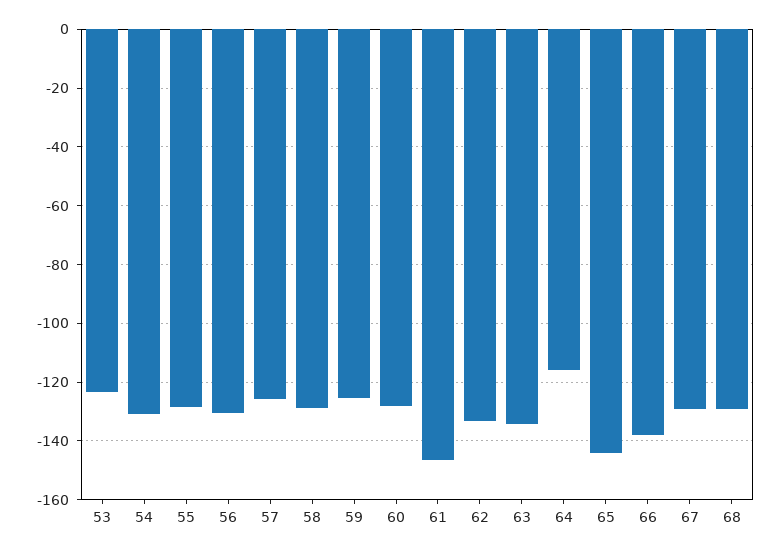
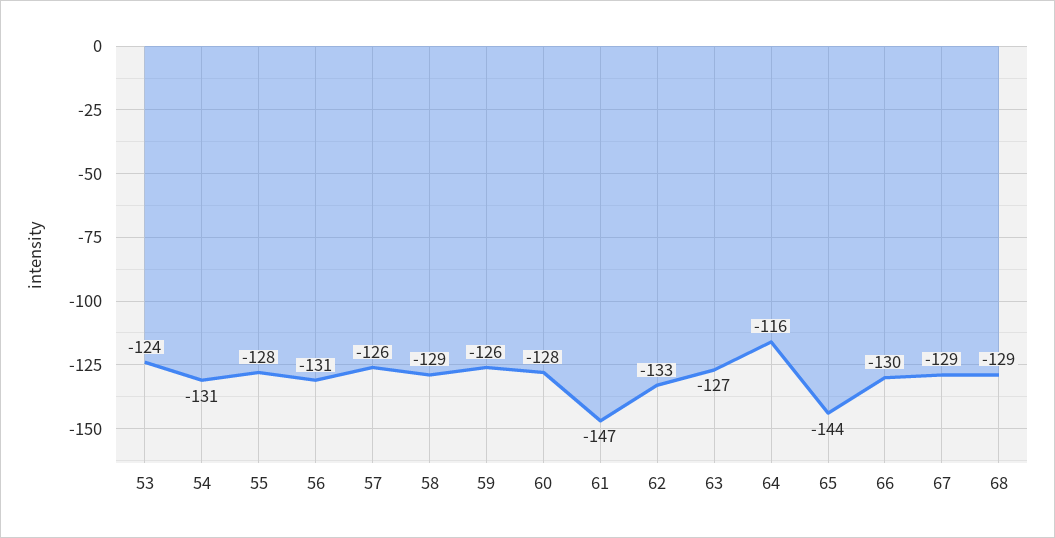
63: -135 -> -127
66: -137.5 -> -130

